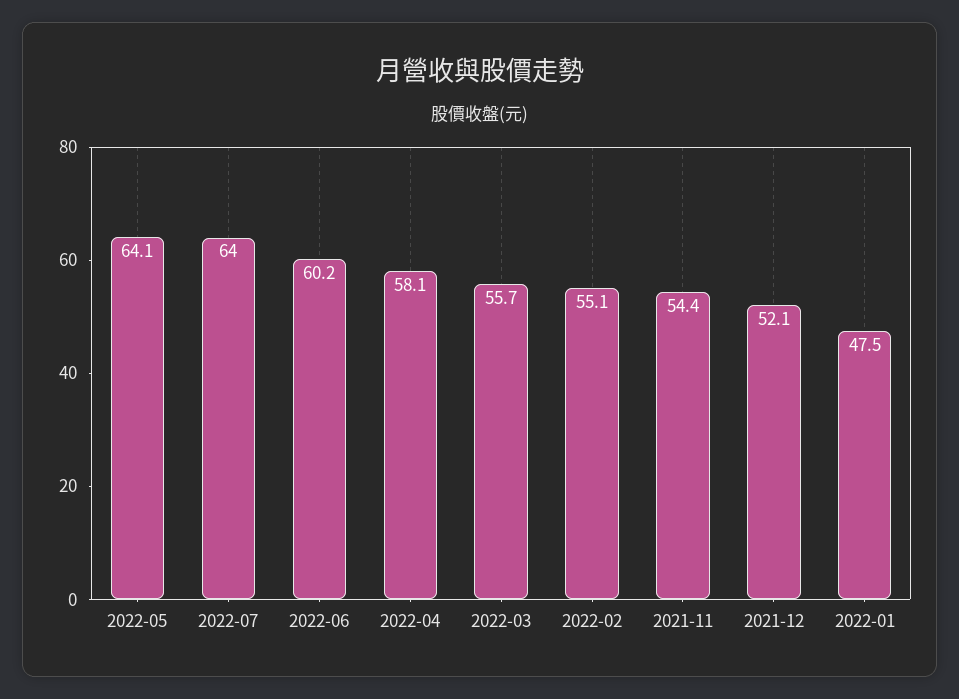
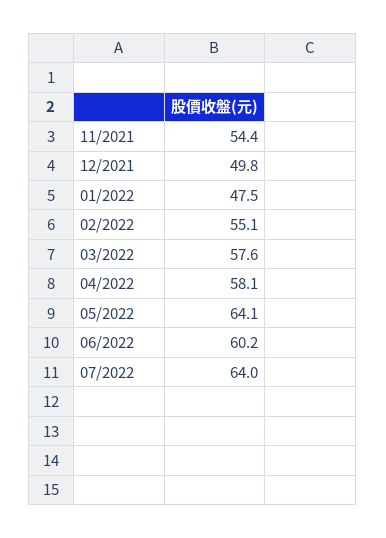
2022-03: 55.7 -> 57.6
2021-12: 52.1 -> 49.8

